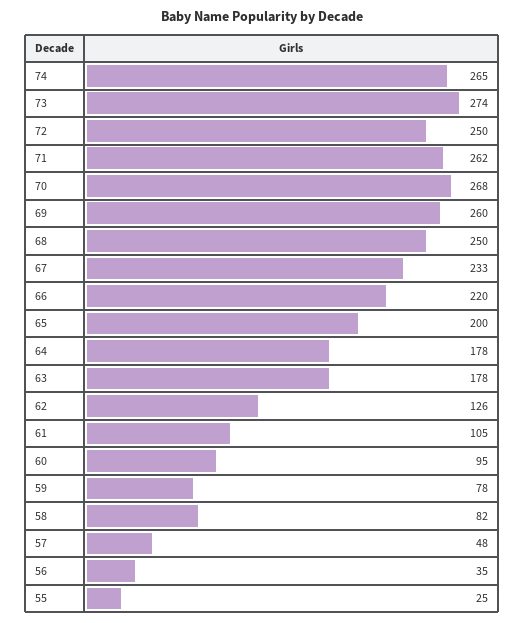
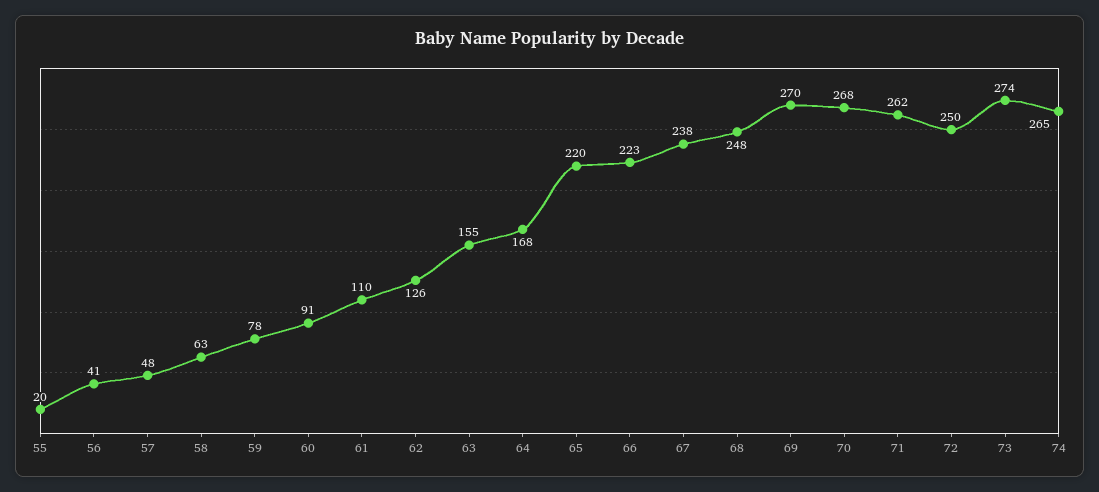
69: 260 -> 270
68: 250 -> 248
67: 233 -> 238
66: 220 -> 223
65: 200 -> 220
64: 178 -> 168
63: 178 -> 155
61: 105 -> 110
60: 95 -> 91
58: 82 -> 63
56: 35 -> 41
55: 25 -> 20

